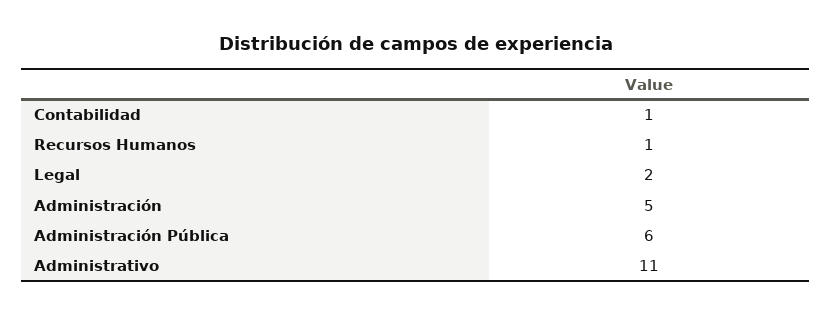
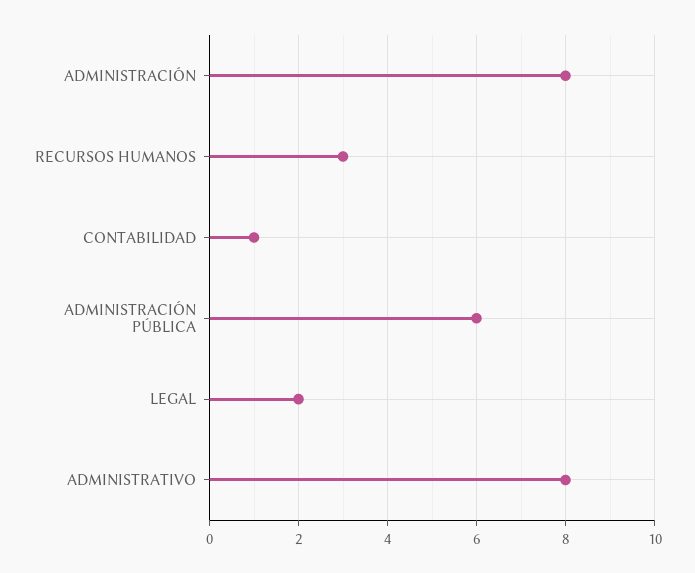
Recursos Humanos: 1 -> 3
Administración: 5 -> 8
Administrativo: 11 -> 8

